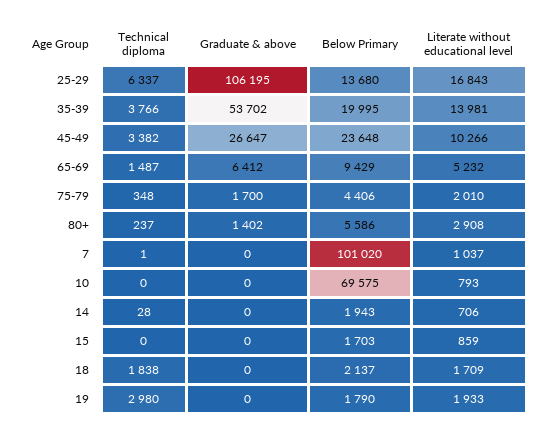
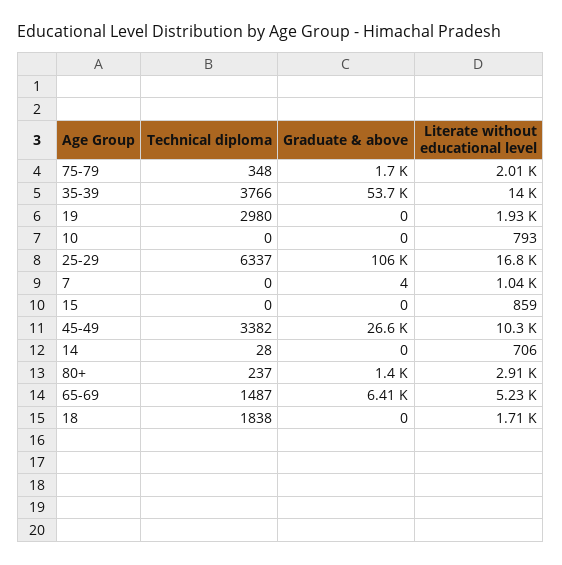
Below Primary, 25-29: 13680 -> none
Below Primary, 35-39: 19995 -> none
Below Primary, 45-49: 23648 -> none
Below Primary, 65-69: 9429 -> none
Below Primary, 75-79: 4406 -> none
Below Primary, 80+: 5586 -> none
Technical diploma, 7: 1 -> 0
Graduate & above, 7: 0 -> 4
Below Primary, 7: 101020 -> none
Below Primary, 10: 69575 -> none
Below Primary, 14: 1943 -> none
Below Primary, 15: 1703 -> none
Below Primary, 18: 2137 -> none
Below Primary, 19: 1790 -> none

